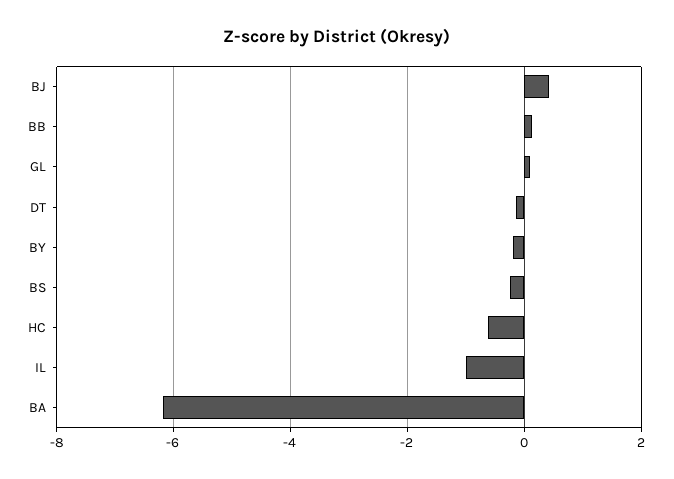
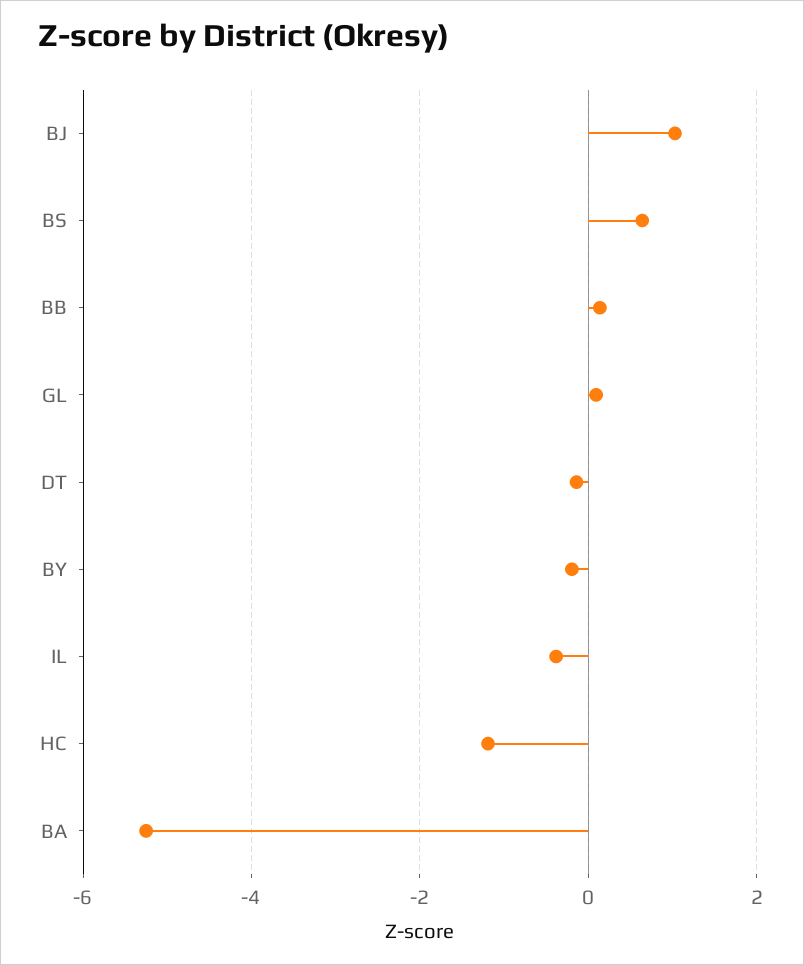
BJ: 0.4 -> 1
BS: -0.2 -> 0.6
HC: -0.6 -> -1.2
IL: -1 -> -0.4
BA: -6.2 -> -5.2

